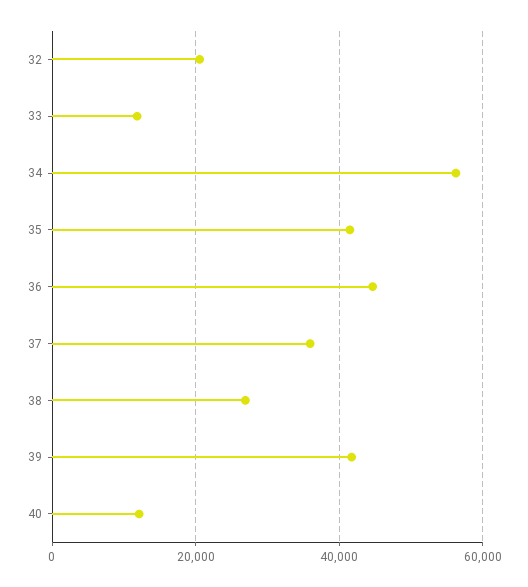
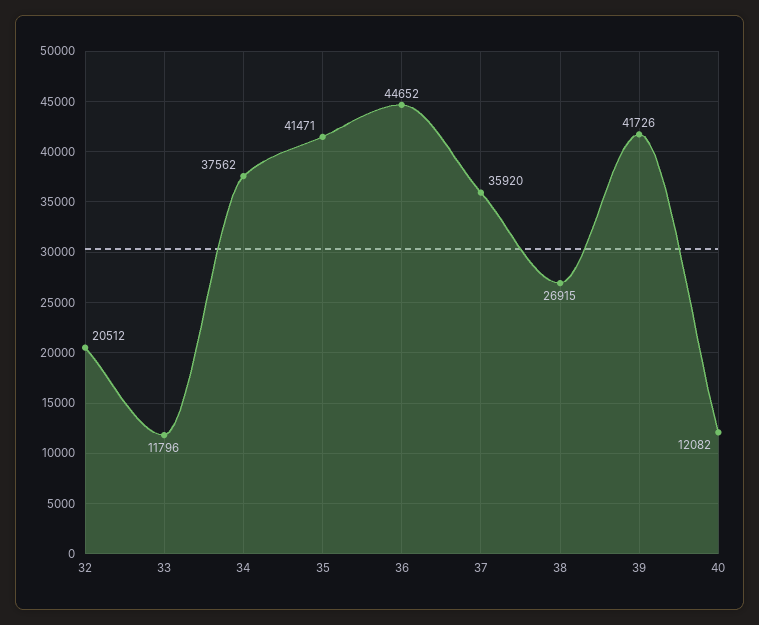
34: 56000 -> 37562

